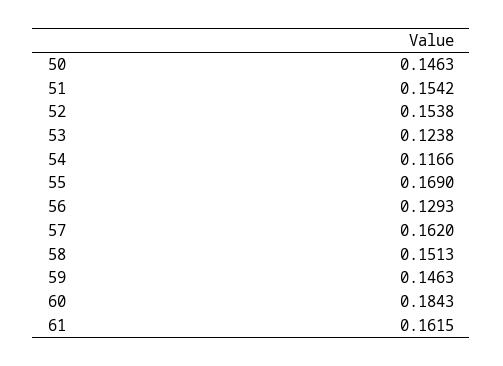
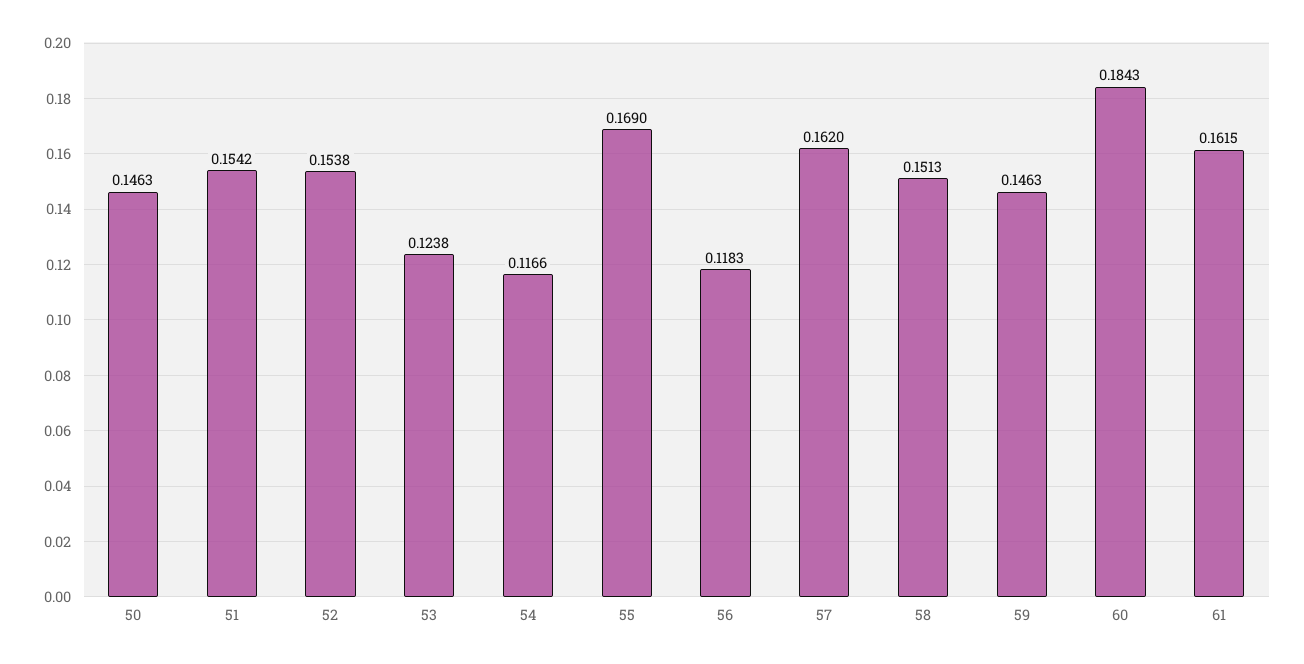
56: 0.1293 -> 0.1183

